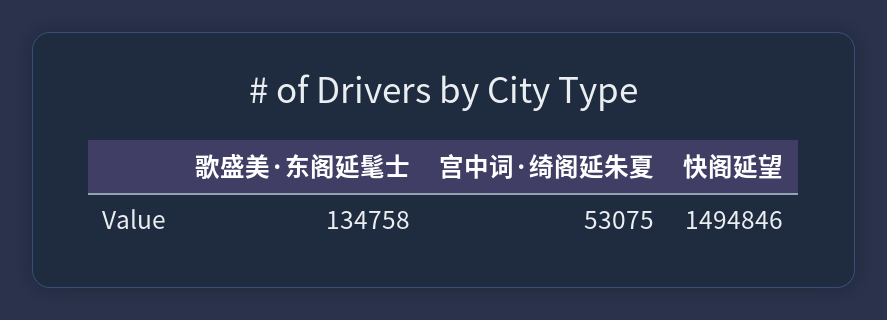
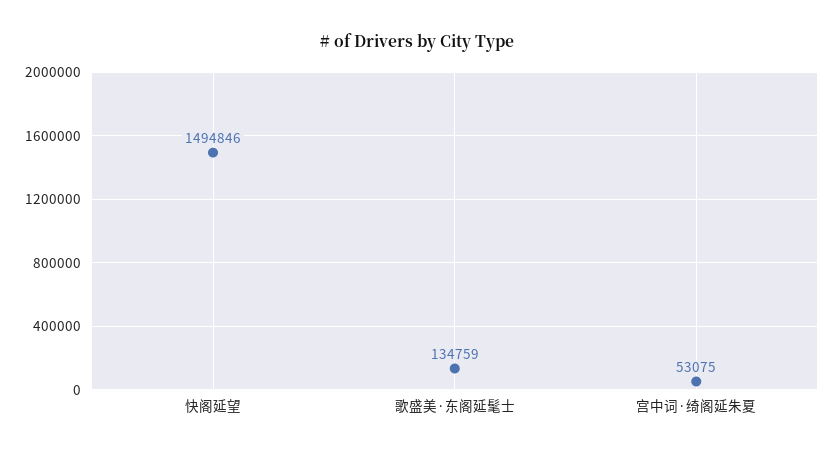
歌盛美·东阁延髦士: 134758 -> 134759

